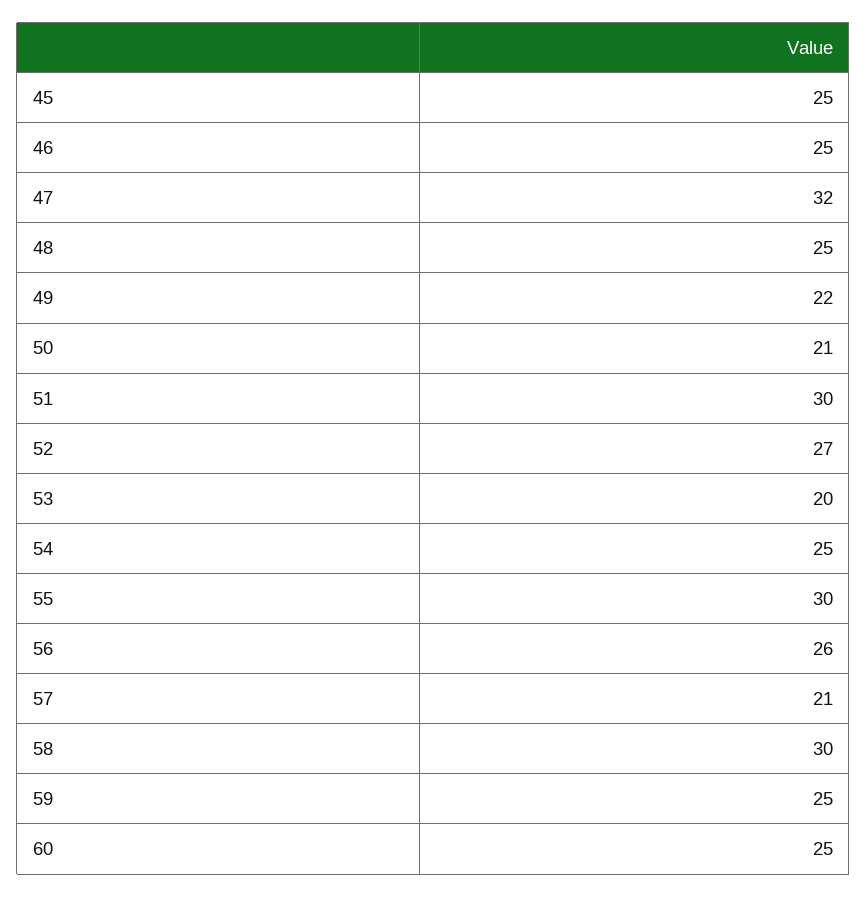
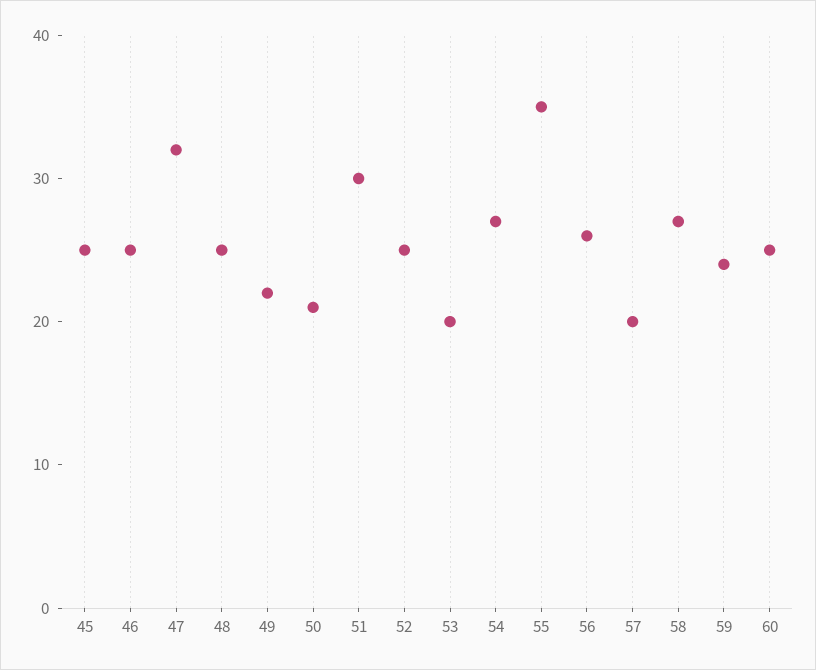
52: 27 -> 25
54: 25 -> 27
55: 30 -> 35
57: 21 -> 20
58: 30 -> 27
59: 25 -> 24

